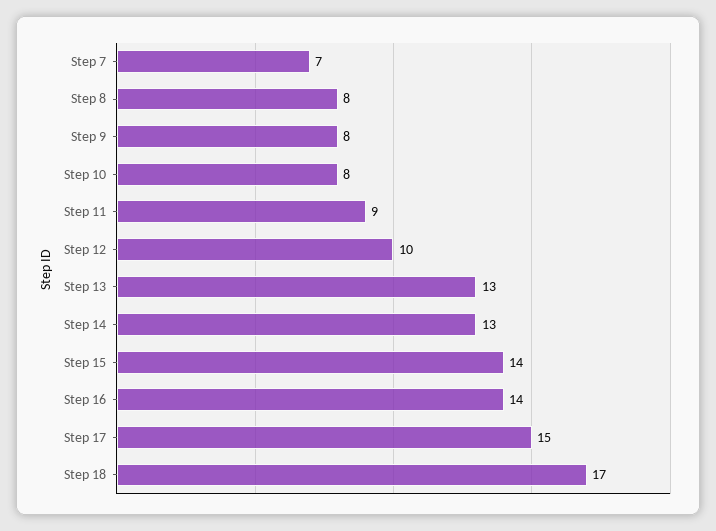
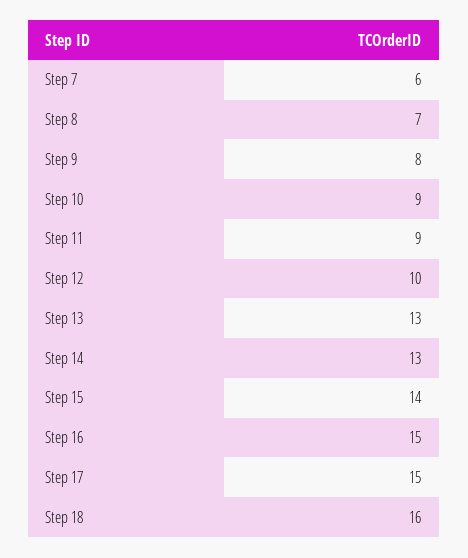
Step 7: 7 -> 6
Step 8: 8 -> 7
Step 10: 8 -> 9
Step 16: 14 -> 15
Step 18: 17 -> 16

